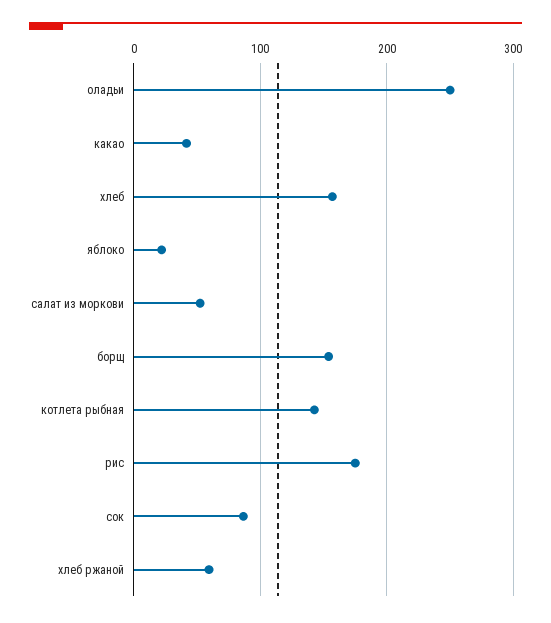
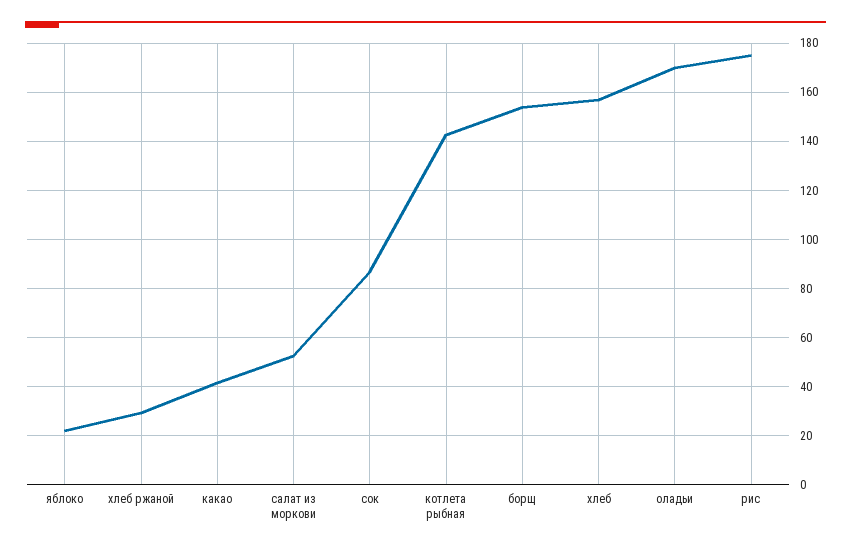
оладьи: 250 -> 170
хлеб ржаной: 60 -> 30

